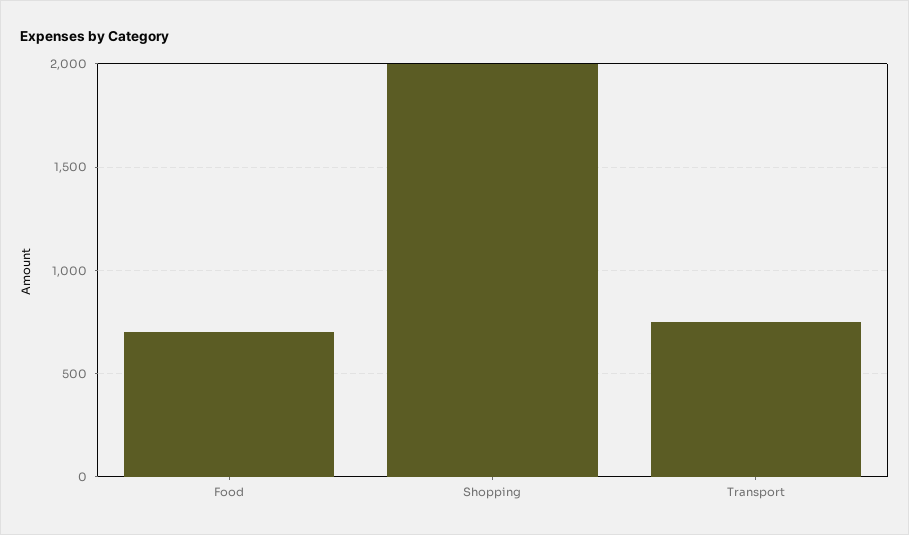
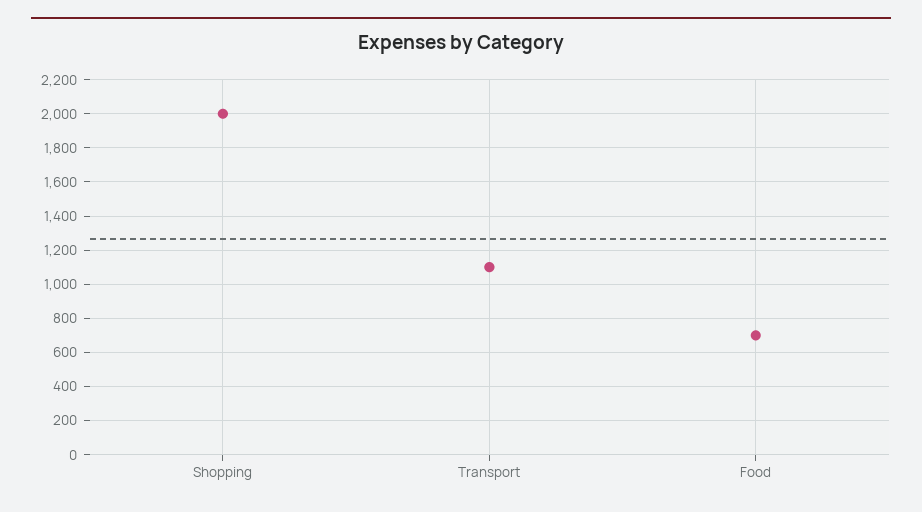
Transport: 750 -> 1100

